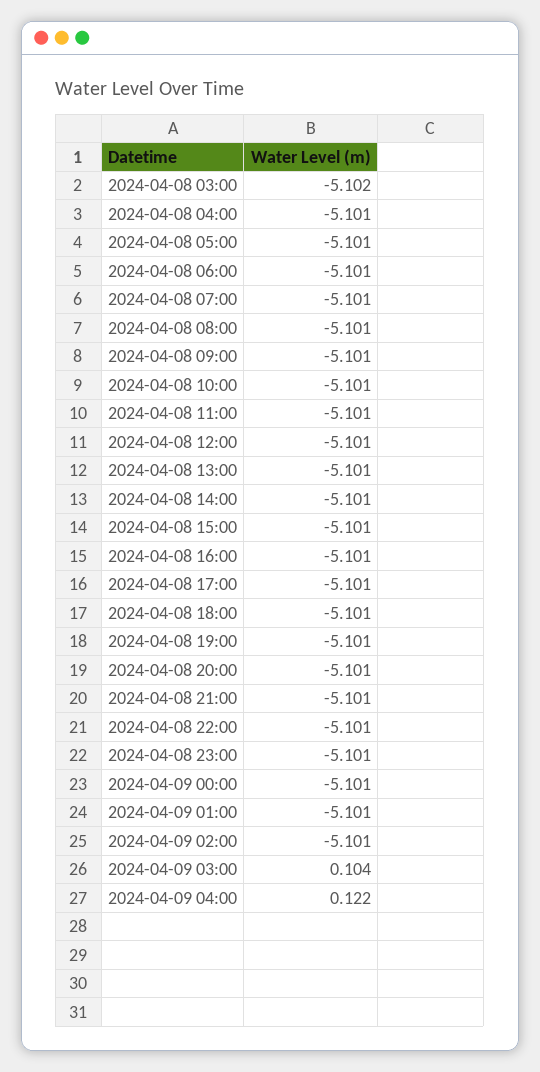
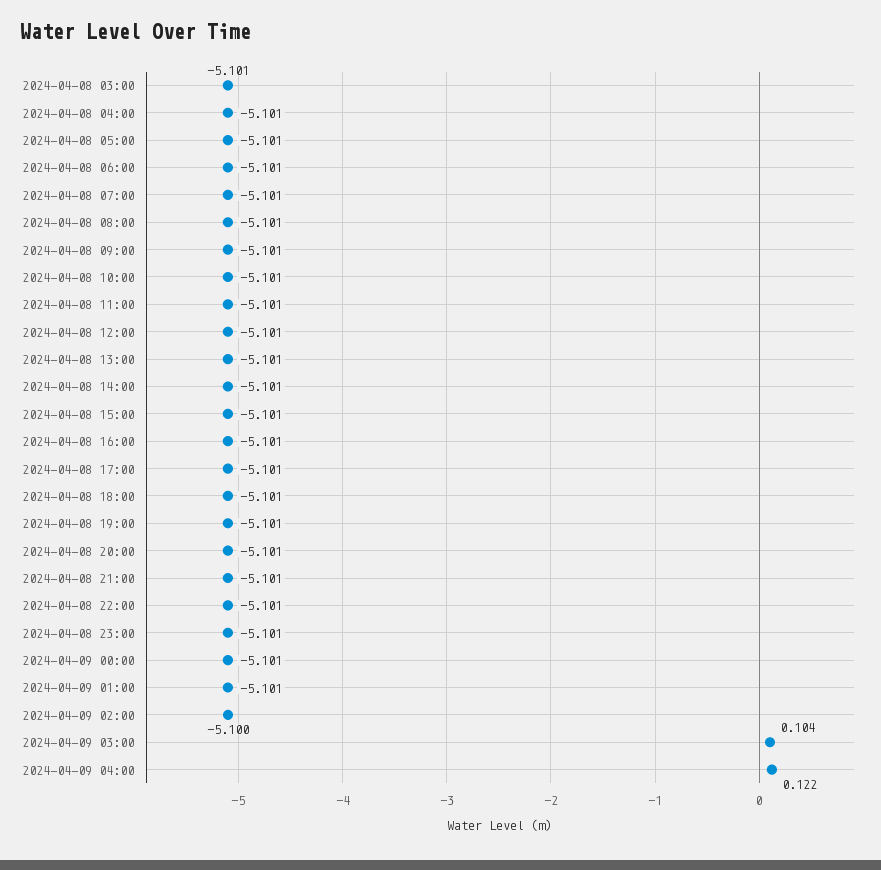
2024-04-08 03:00: -5.102 -> -5.101
2024-04-09 02:00: -5.101 -> -5.1

